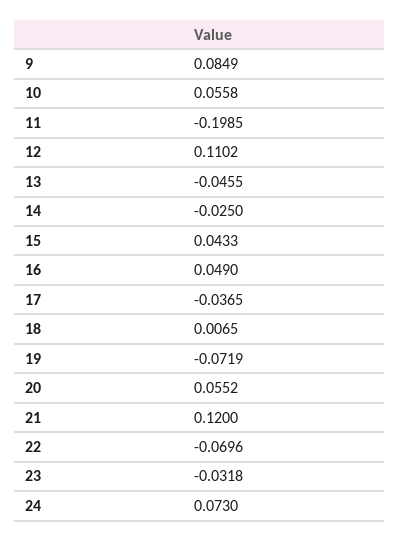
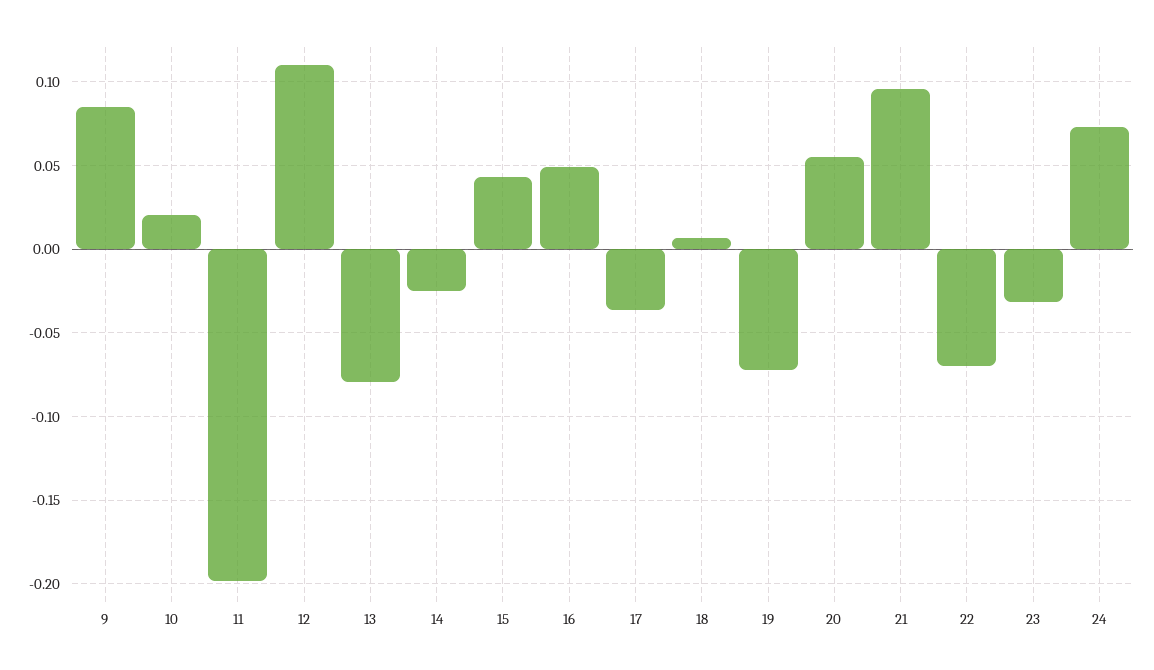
10: 0.0558 -> 0.02
13: -0.0455 -> -0.08
21: 0.12 -> 0.095

